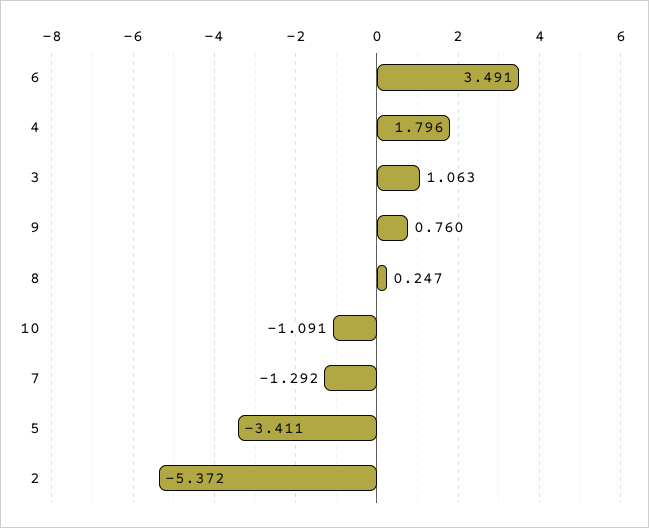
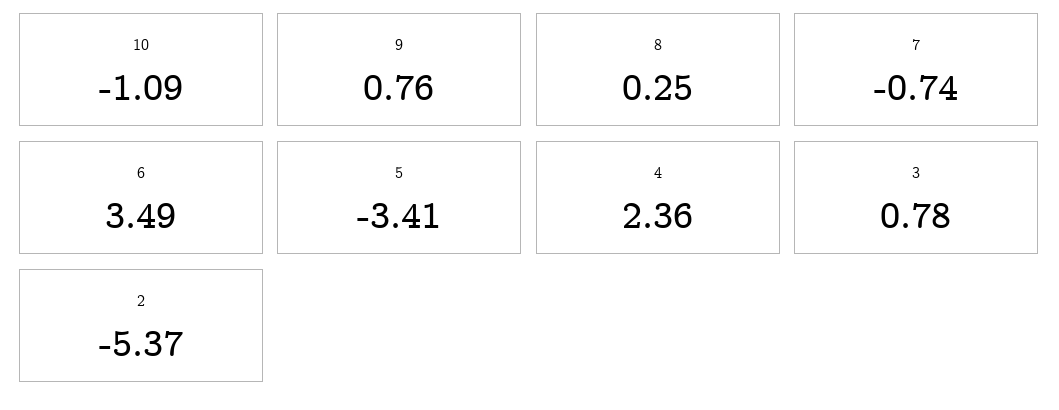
4: 1.796 -> 2.36
3: 1.063 -> 0.78
7: -1.292 -> -0.74

